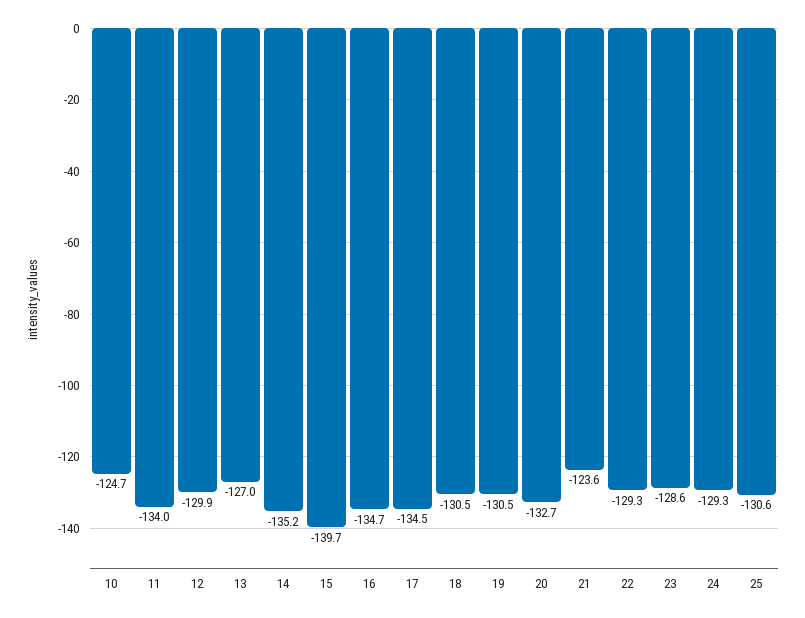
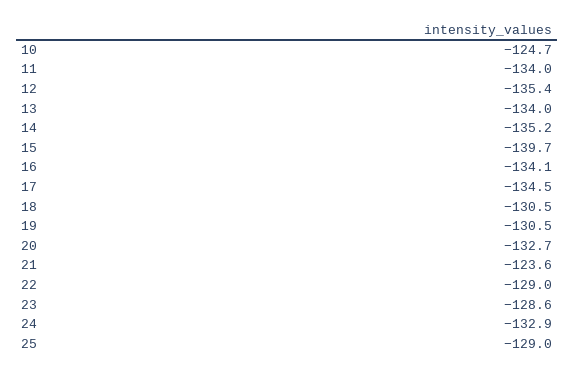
12: -129.9 -> -135.4
13: -127 -> -134
16: -134.7 -> -134.1
22: -129.3 -> -129
24: -129.3 -> -132.9
25: -130.6 -> -129

